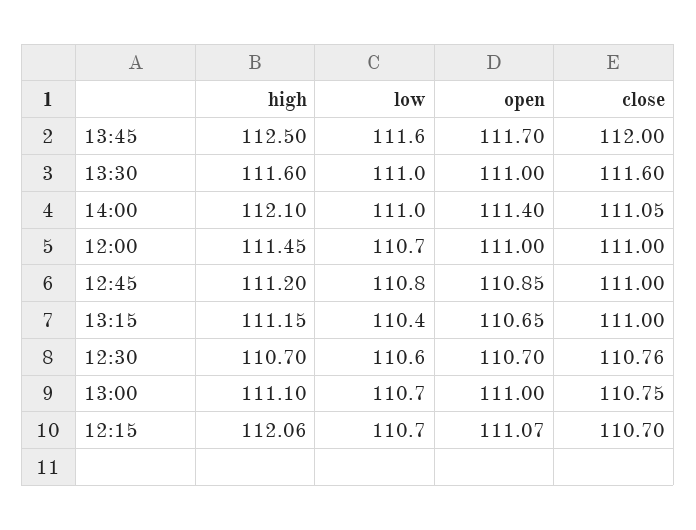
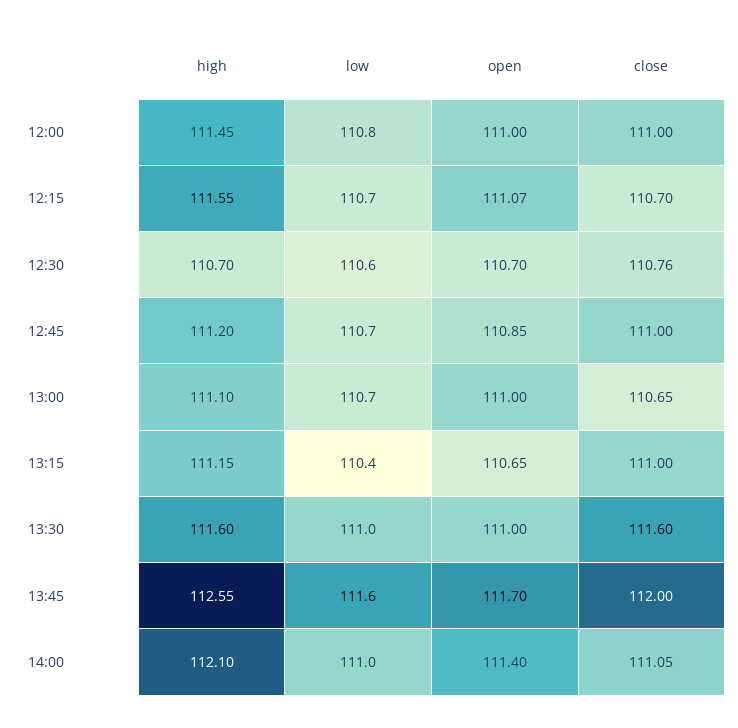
high, 13:45: 112.5 -> 112.55
low, 12:00: 110.7 -> 110.8
low, 12:45: 110.8 -> 110.7
close, 13:00: 110.75 -> 110.65
high, 12:15: 112.06 -> 111.55

